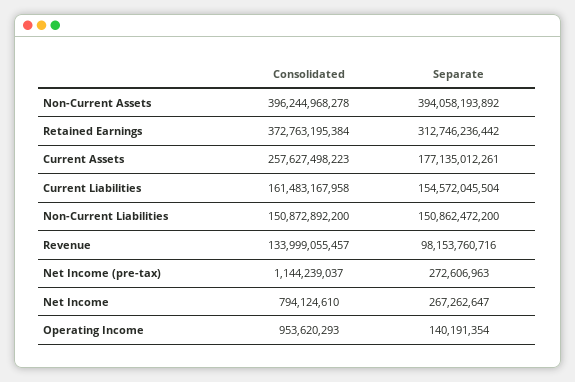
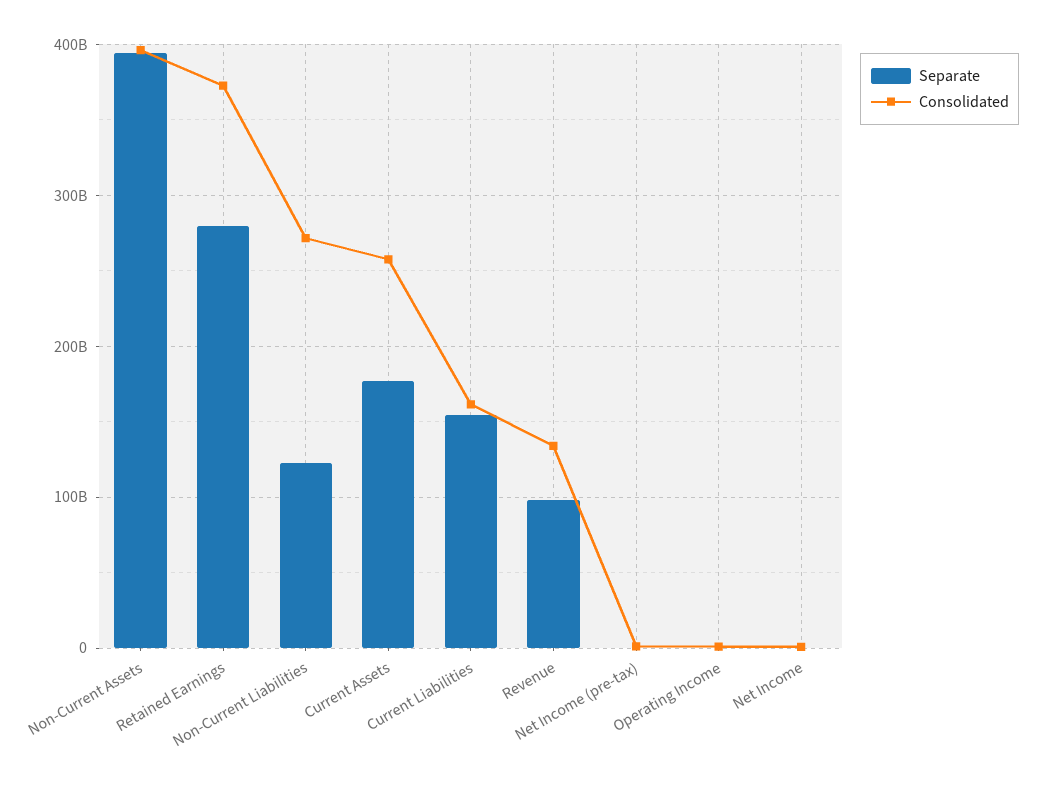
Separate, Retained Earnings: 312746236442 -> 280000000000
Consolidated, Non-Current Liabilities: 150872892200 -> 270000000000
Separate, Non-Current Liabilities: 150862472200 -> 120000000000

